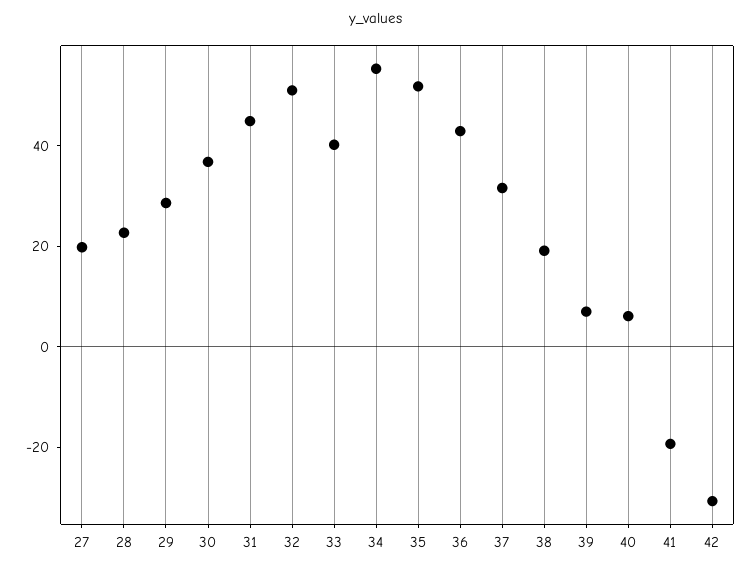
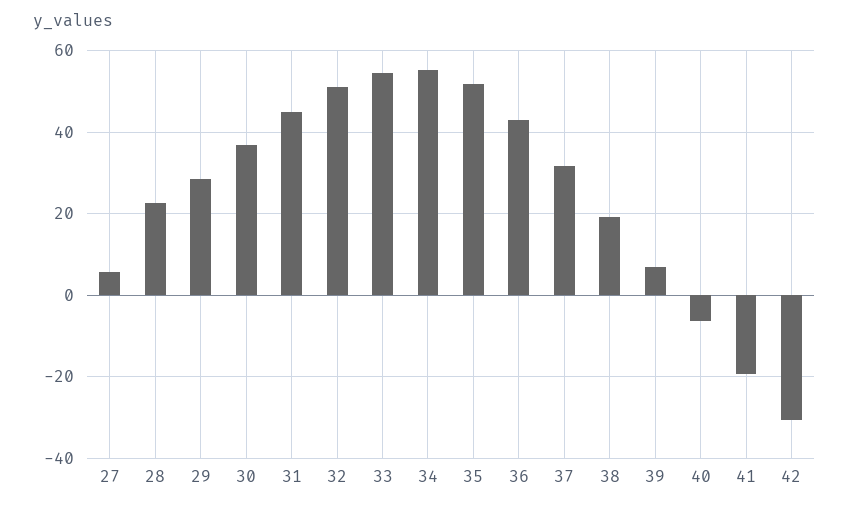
27: 20 -> 6
33: 40 -> 54
40: 5 -> -6

